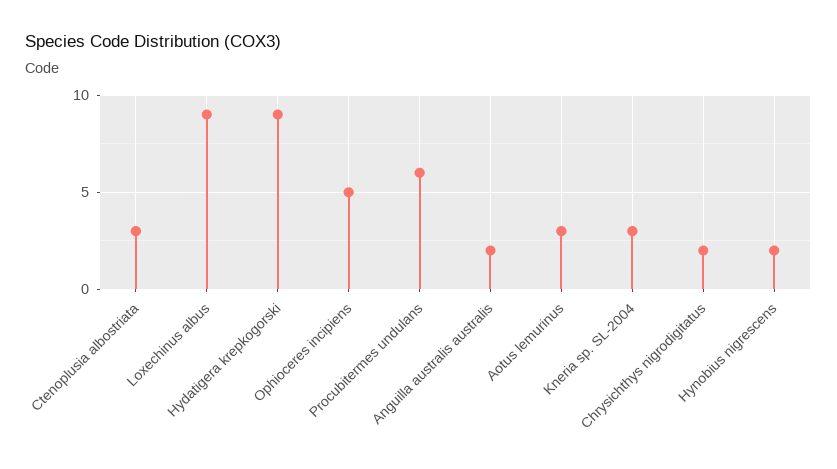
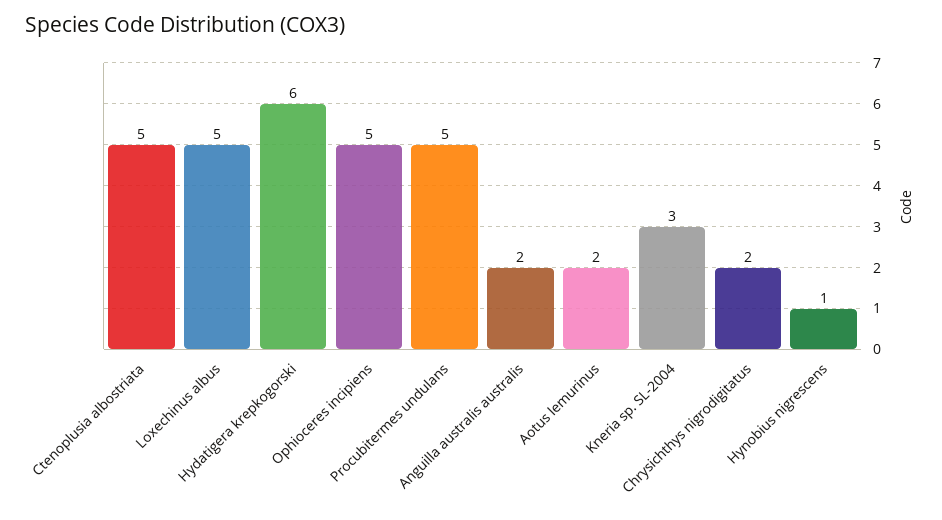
Ctenoplusia albostriata: 3 -> 5
Loxechinus albus: 9 -> 5
Hydatigera krepkogorski: 9 -> 6
Procubitermes undulans: 6 -> 5
Aotus lemurinus: 3 -> 2
Hynobius nigrescens: 2 -> 1

